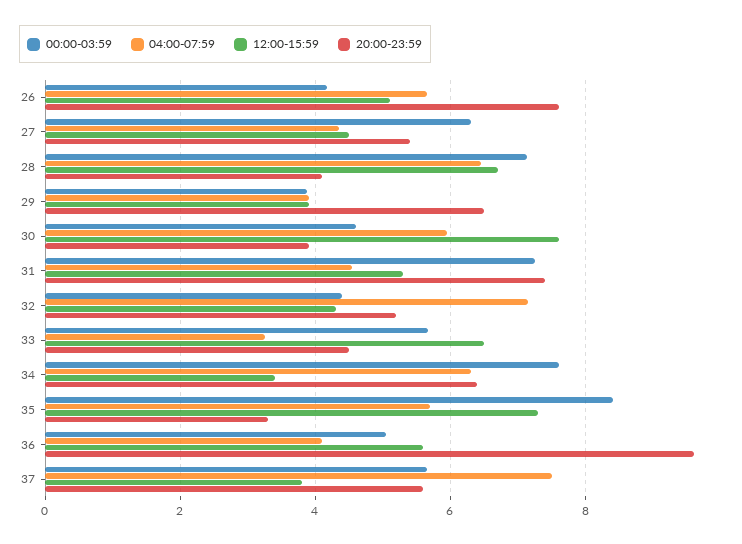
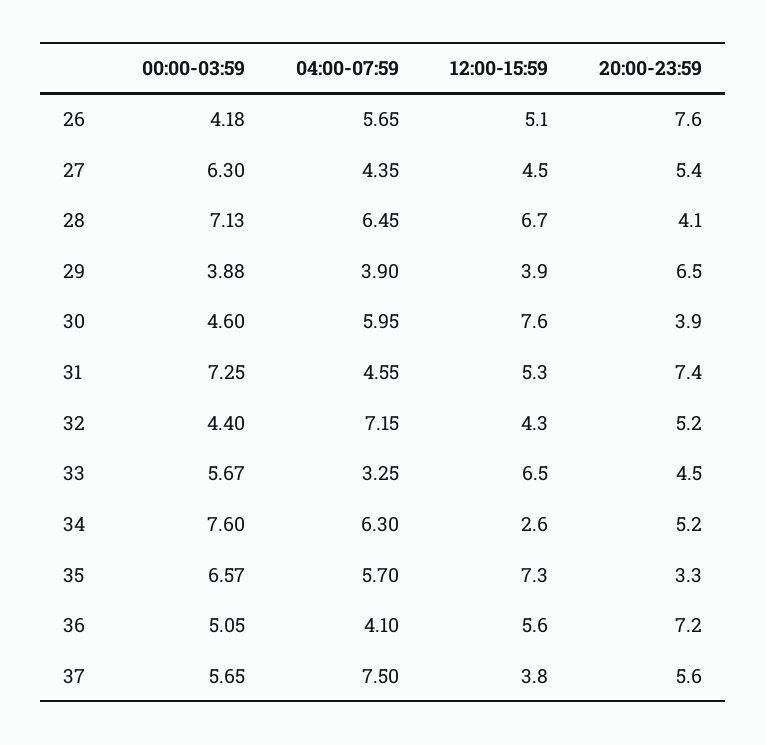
12:00-15:59, 34: 3.4 -> 2.6
20:00-23:59, 34: 6.4 -> 5.2
00:00-03:59, 35: 8.4 -> 6.57
20:00-23:59, 36: 9.6 -> 7.2

